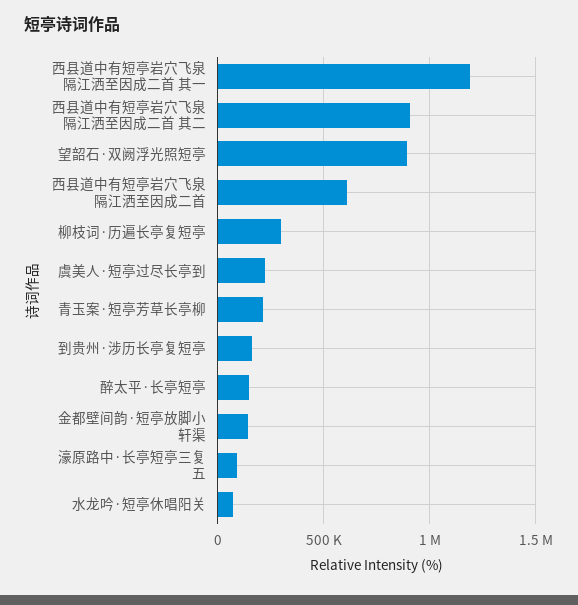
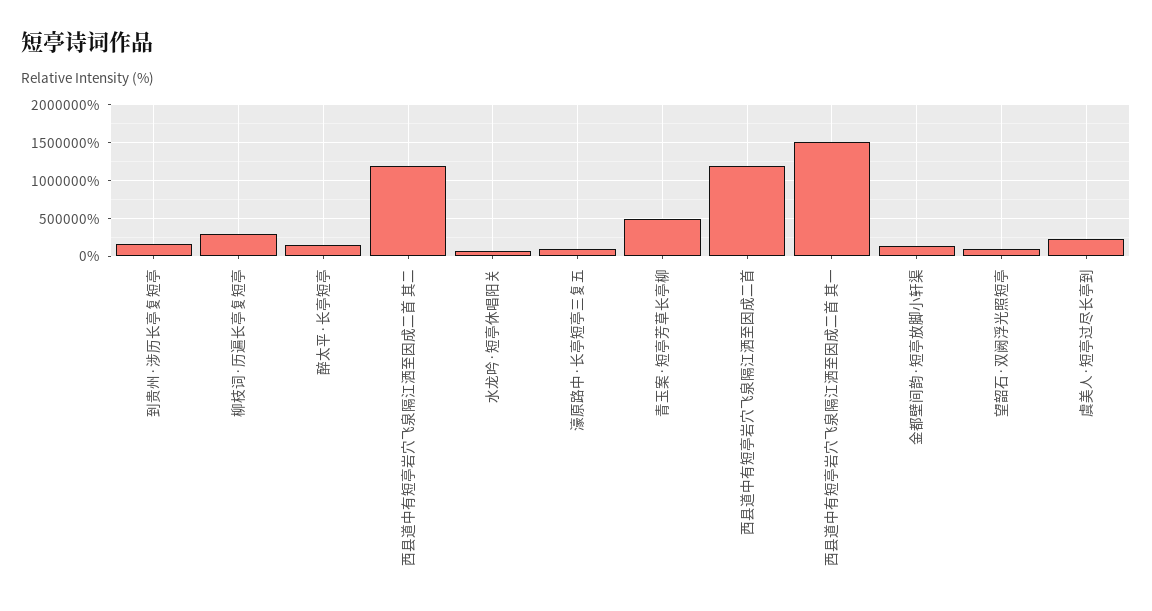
西县道中有短亭岩穴飞泉隔江洒至因成二首 其一: 1200000 -> 1500000
西县道中有短亭岩穴飞泉隔江洒至因成二首 其二: 900000 -> 1200000
望韶石·双阙浮光照短亭: 900000 -> 100000
西县道中有短亭岩穴飞泉隔江洒至因成二首: 600000 -> 1200000
青玉案·短亭芳草长亭柳: 200000 -> 500000

